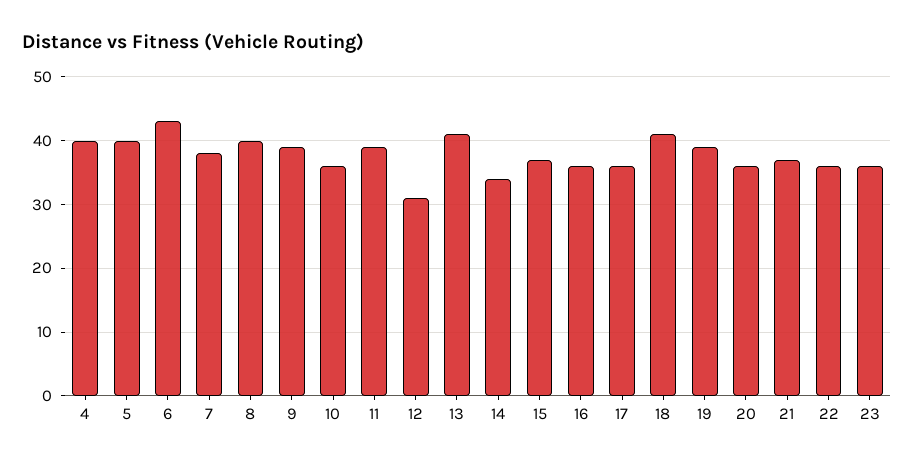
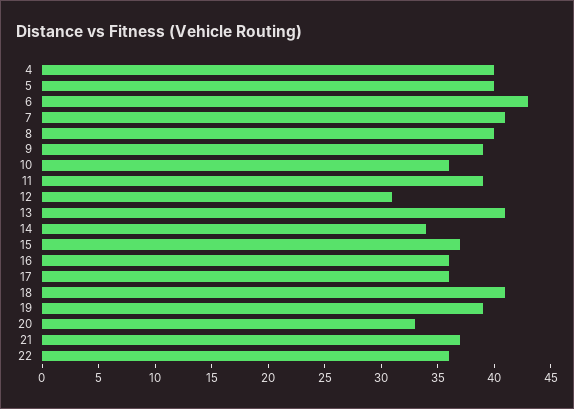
7: 38 -> 41
20: 36 -> 33
23: 36 -> none

